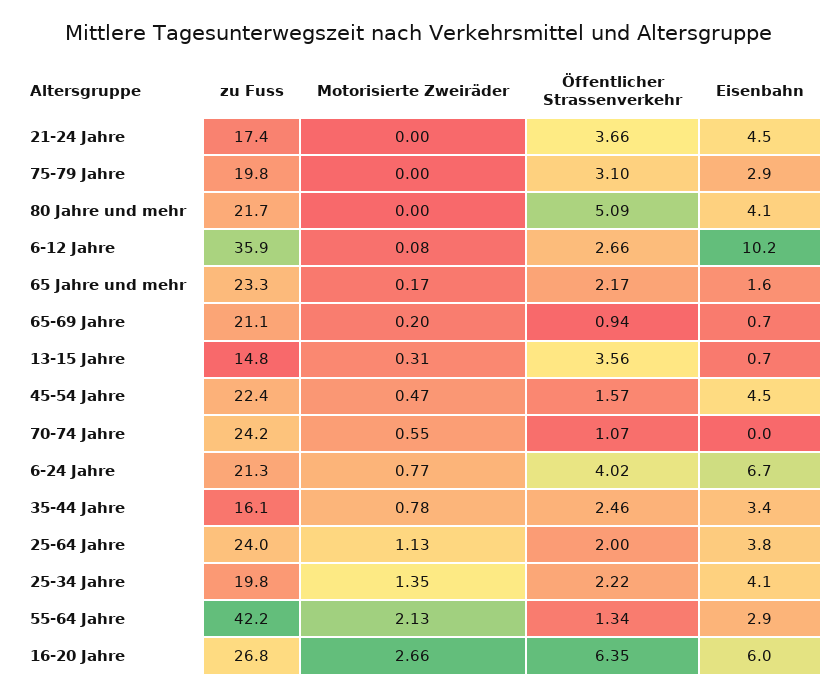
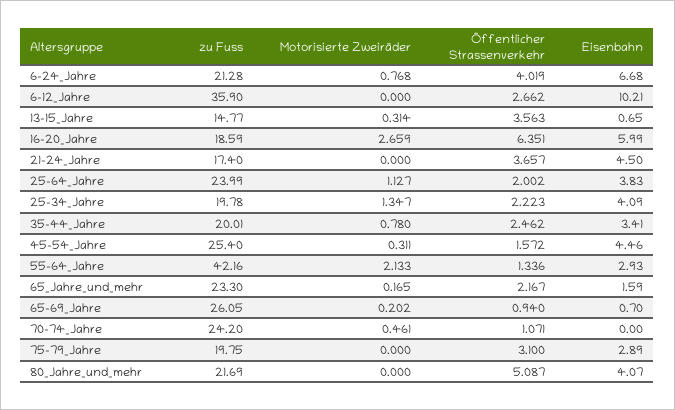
Motorisierte Zweiräder, 6-12 Jahre: 0.08 -> 0
zu Fuss, 65-69 Jahre: 21.1 -> 26.05
zu Fuss, 45-54 Jahre: 22.4 -> 25.4
Motorisierte Zweiräder, 45-54 Jahre: 0.47 -> 0.311
Motorisierte Zweiräder, 70-74 Jahre: 0.55 -> 0.461
zu Fuss, 35-44 Jahre: 16.1 -> 20.01
zu Fuss, 16-20 Jahre: 26.8 -> 18.59

